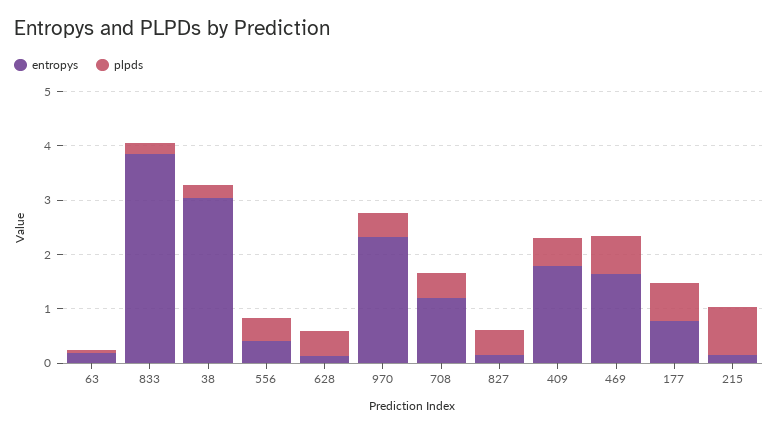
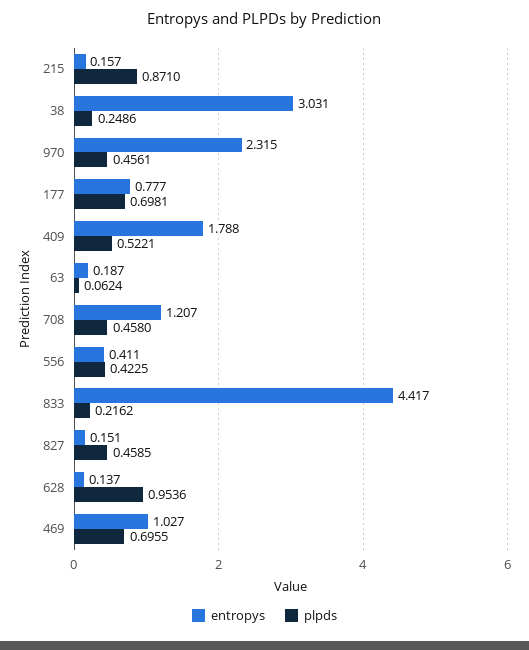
entropys, 833: 3.8 -> 4.417
plpds, 628: 0.4 -> 0.9536
entropys, 469: 1.6 -> 1.027

